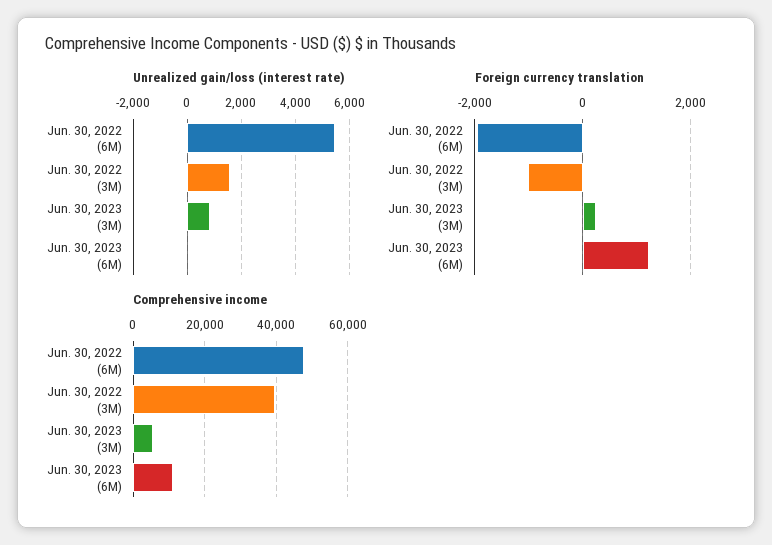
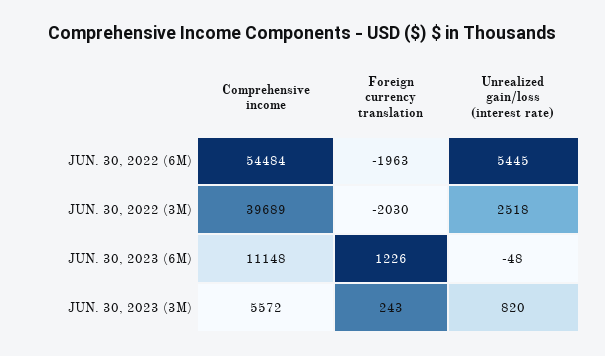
Unrealized gain/loss (interest rate), Jun. 30, 2022 (3M): 1500 -> 2518
Foreign currency translation, Jun. 30, 2022 (3M): -1000 -> -2030
Comprehensive income, Jun. 30, 2022 (6M): 48000 -> 54484

